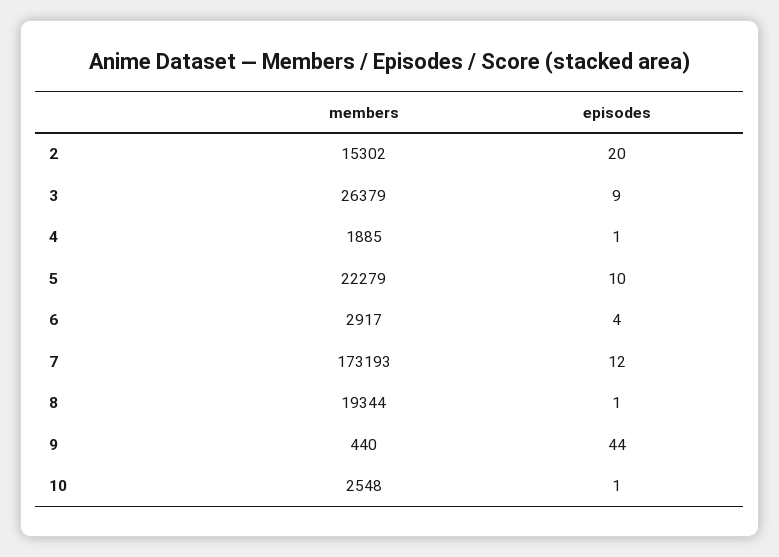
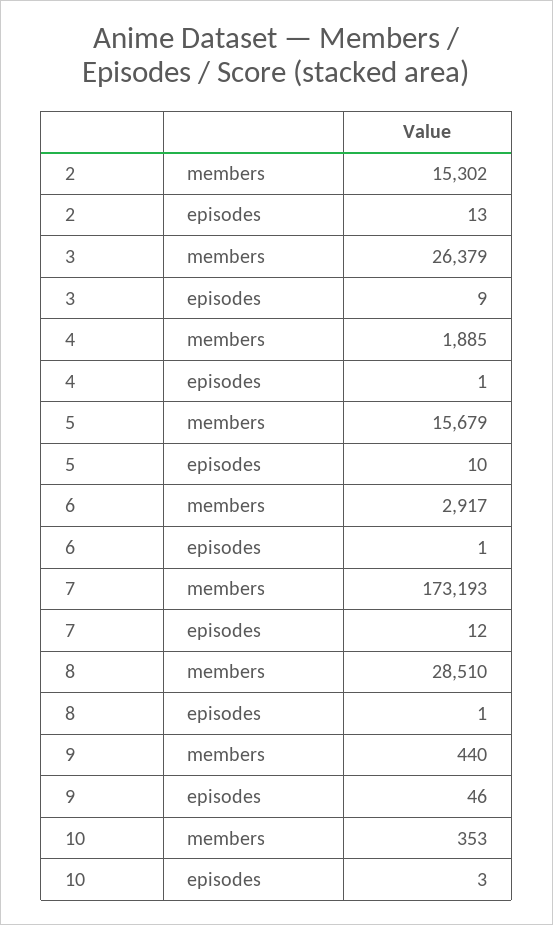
episodes, 2: 20 -> 13
members, 5: 22279 -> 15679
episodes, 6: 4 -> 1
members, 8: 19344 -> 28510
episodes, 9: 44 -> 46
members, 10: 2548 -> 353
episodes, 10: 1 -> 3

